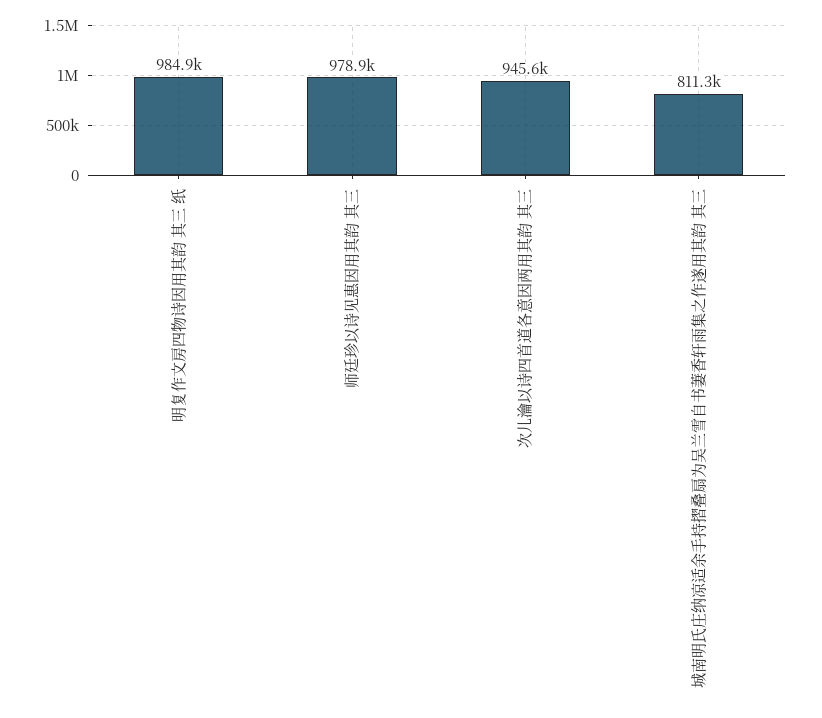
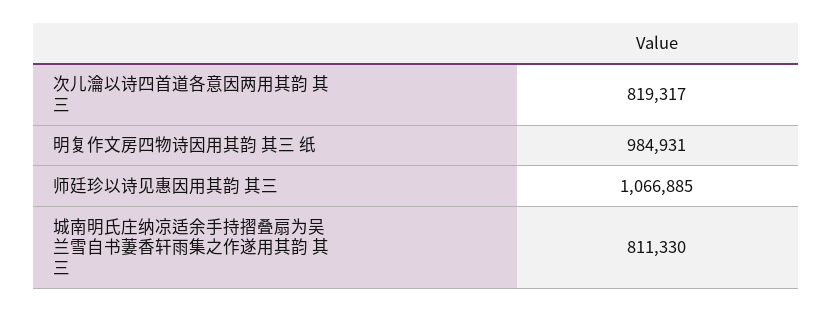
师廷珍以诗见惠因用其韵 其三: 978900 -> 1066885
次儿瀹以诗四首道各意因两用其韵 其三: 945600 -> 819317

